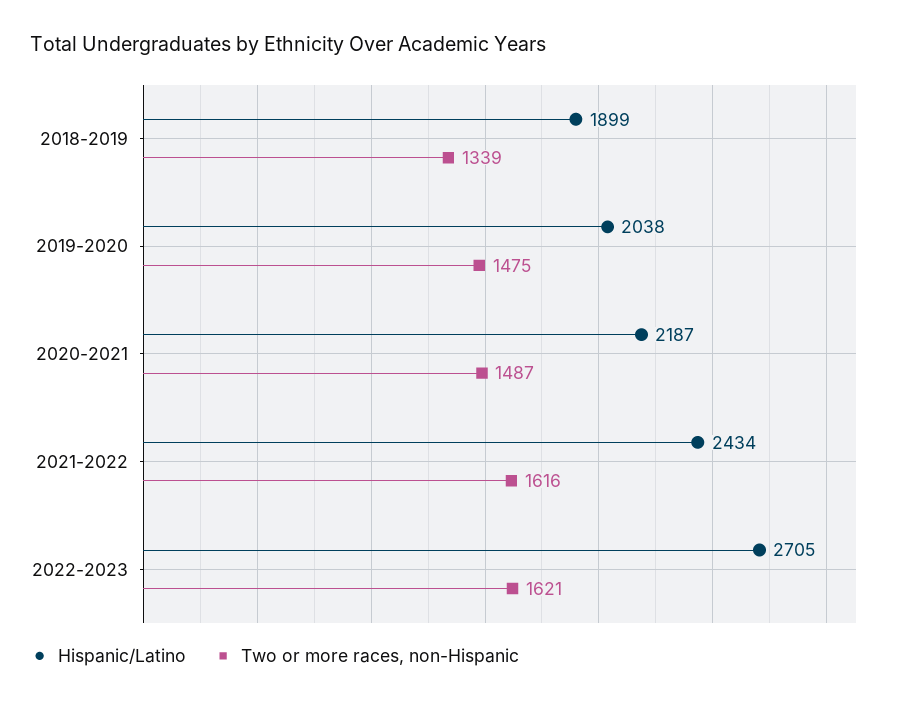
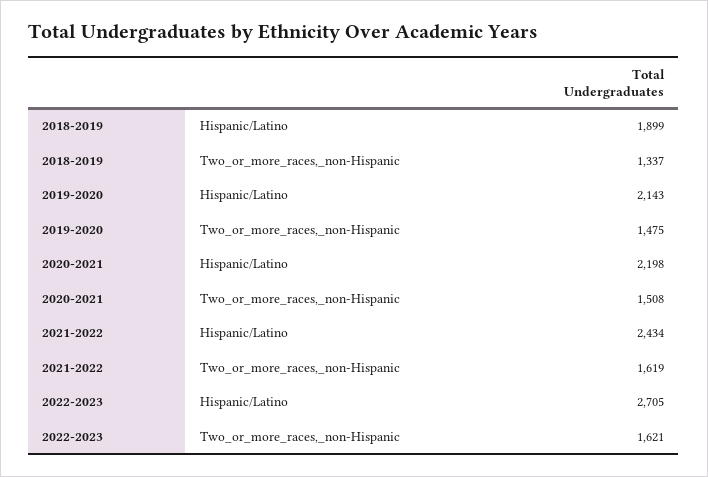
Two or more races, non-Hispanic, 2018-2019: 1339 -> 1337
Hispanic/Latino, 2019-2020: 2038 -> 2143
Hispanic/Latino, 2020-2021: 2187 -> 2198
Two or more races, non-Hispanic, 2020-2021: 1487 -> 1508
Two or more races, non-Hispanic, 2021-2022: 1616 -> 1619

